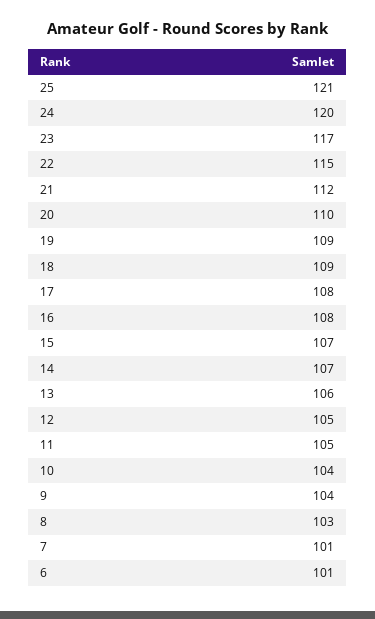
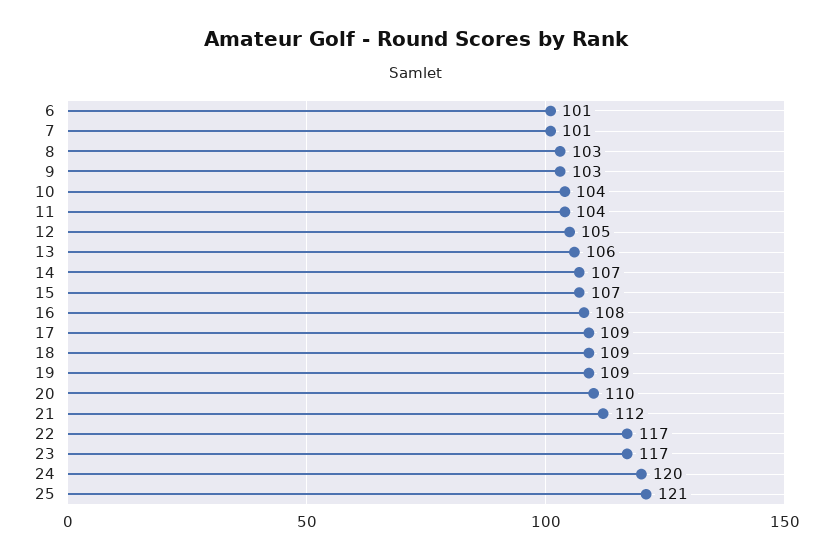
22: 115 -> 117
17: 108 -> 109
11: 105 -> 104
9: 104 -> 103

